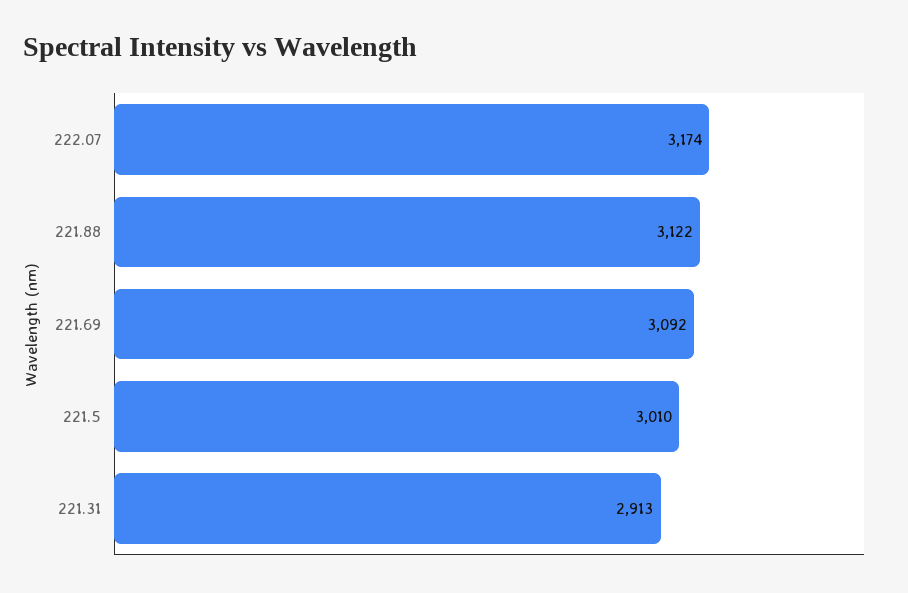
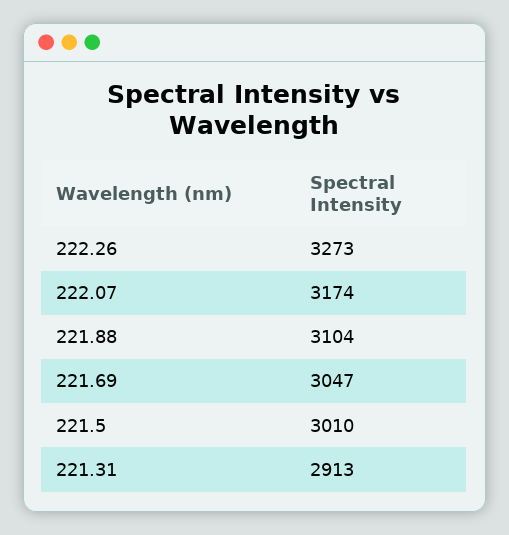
221.88: 3122 -> 3104
221.69: 3092 -> 3047
222.26: none -> 3273

